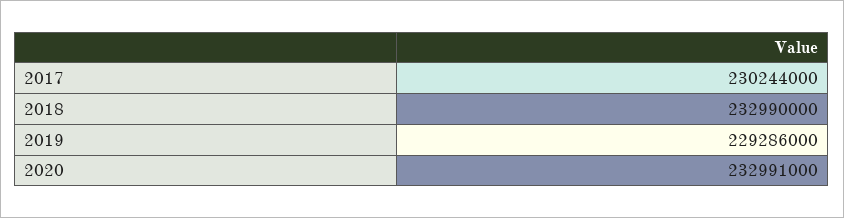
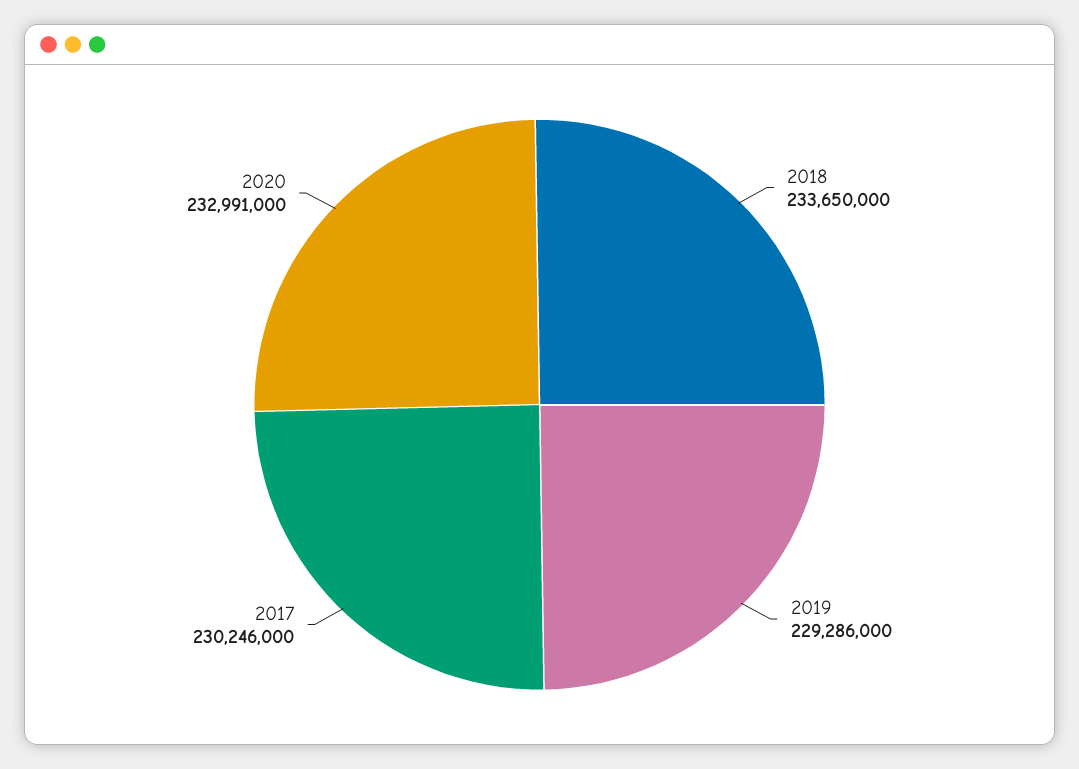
2017: 230244000 -> 230246000
2018: 232990000 -> 233650000

